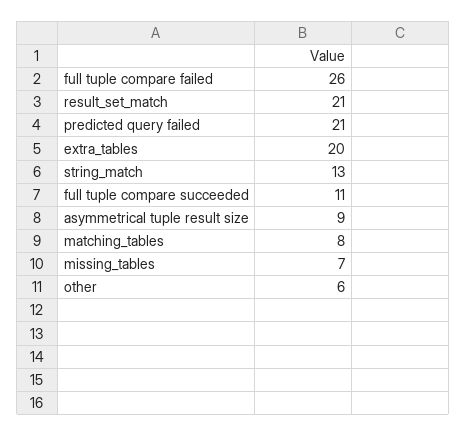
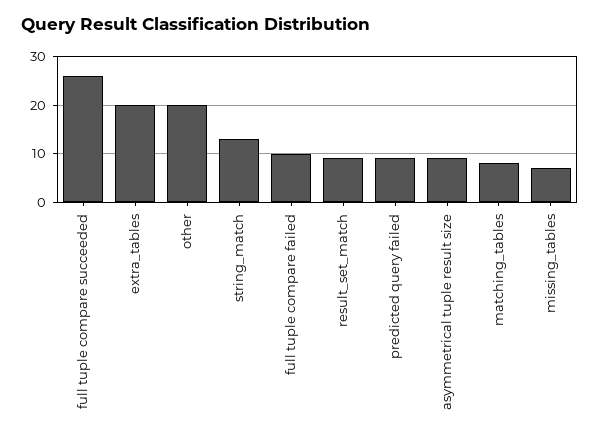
full tuple compare failed: 26 -> 10
result_set_match: 21 -> 10
predicted query failed: 21 -> 10
full tuple compare succeeded: 11 -> 25
other: 6 -> 20

